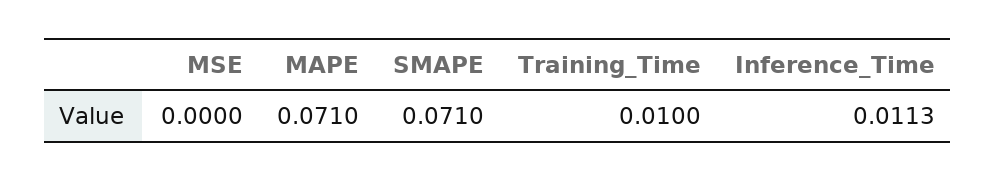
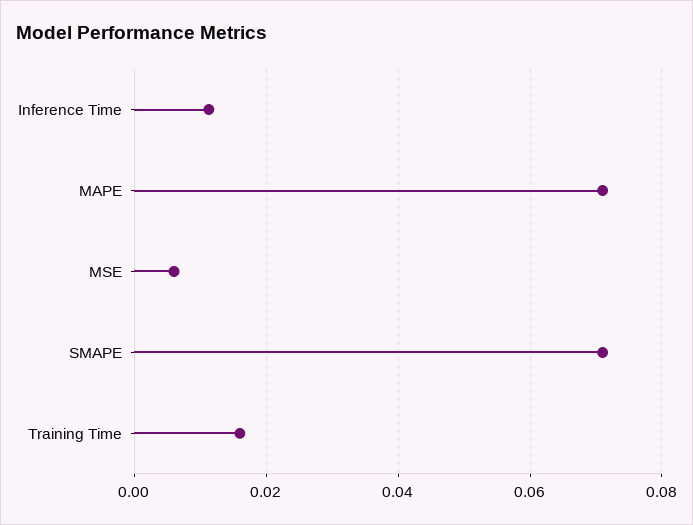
MSE: 0 -> 0.006
Training_Time: 0.01 -> 0.016

